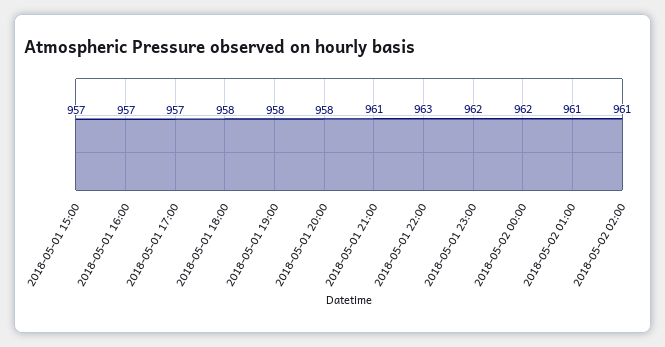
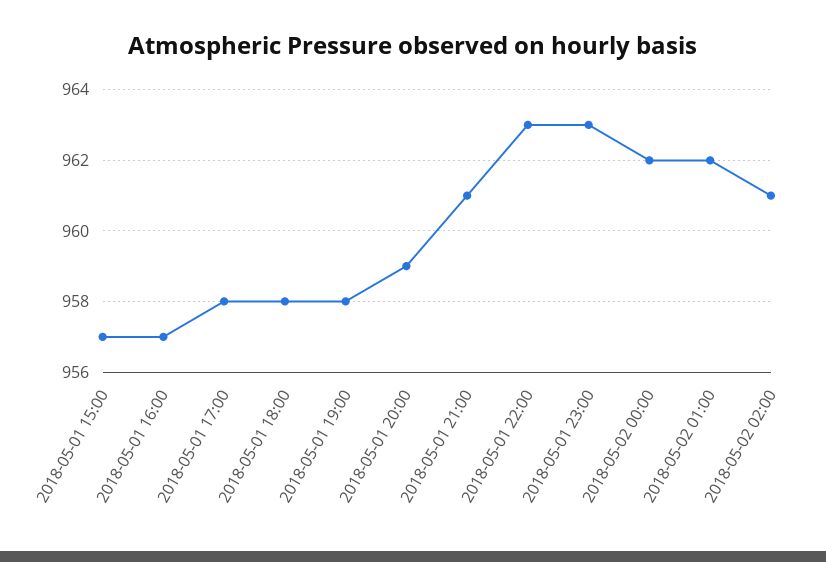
2018-05-01 17:00: 957 -> 958
2018-05-01 20:00: 958 -> 959
2018-05-01 23:00: 962 -> 963
2018-05-02 01:00: 961 -> 962

